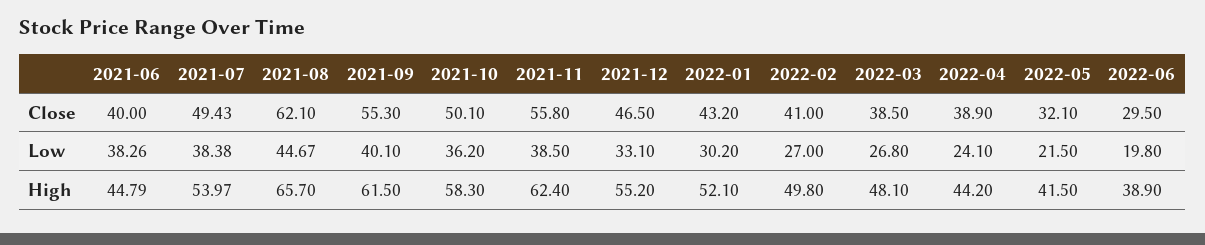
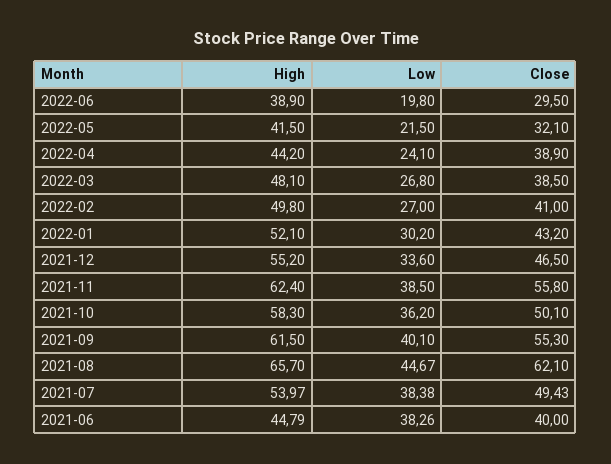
2021-12, Low: 33.1 -> 33.6

